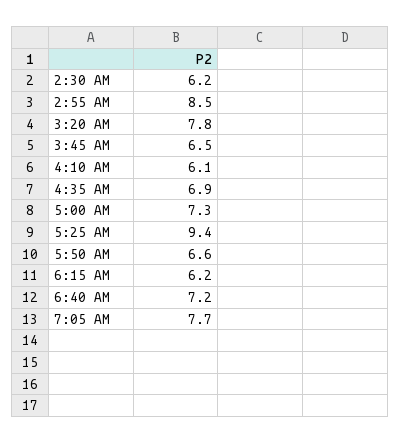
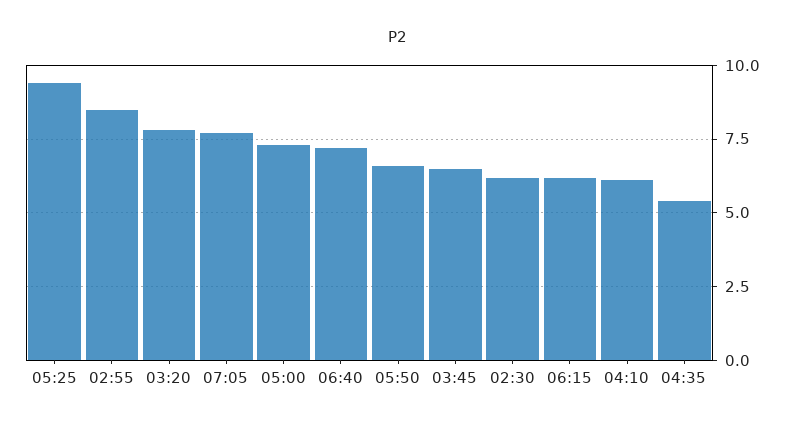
4:35 AM: 6.9 -> 5.5

